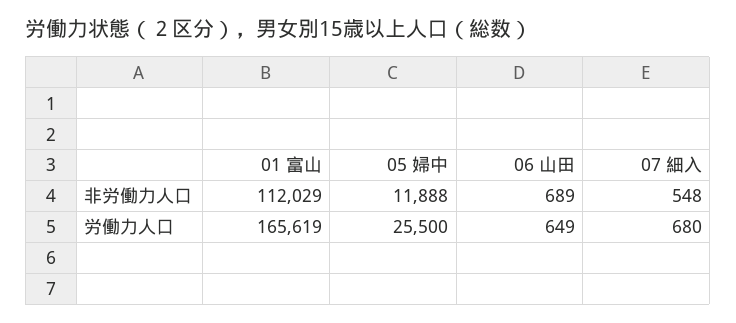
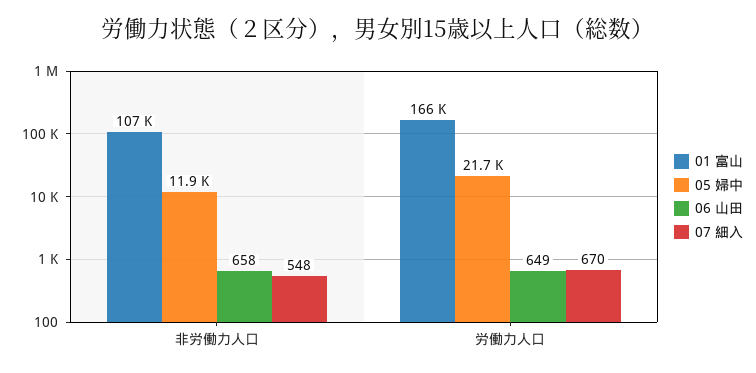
01 富山, 非労働力人口: 112029 -> 107000
06 山田, 非労働力人口: 689 -> 658
05 婦中, 労働力人口: 25500 -> 21700
07 細入, 労働力人口: 680 -> 670

